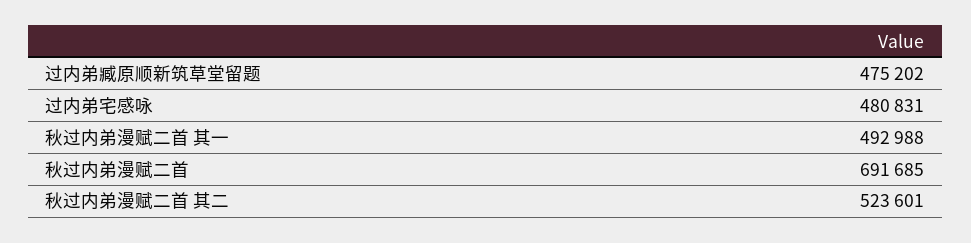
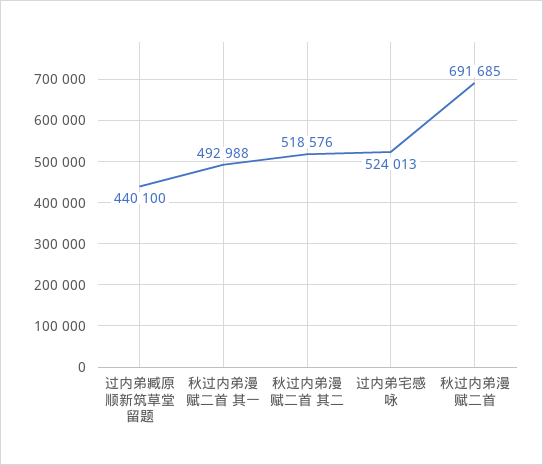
过内弟臧原顺新筑草堂留题: 475202 -> 440100
过内弟宅感咏: 480831 -> 524013
秋过内弟漫赋二首 其二: 523601 -> 518576

